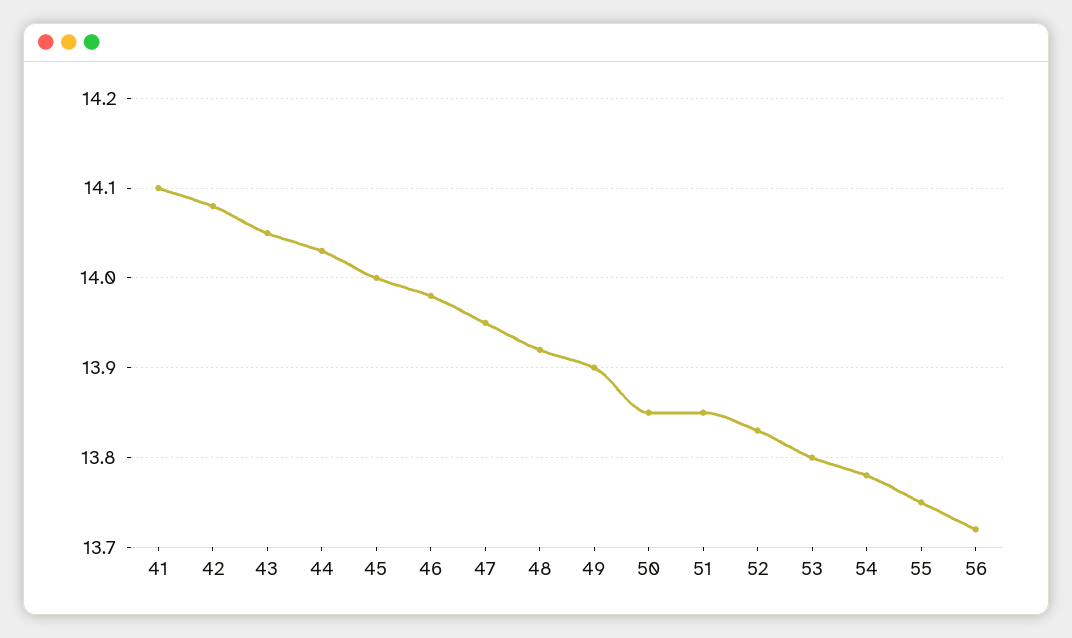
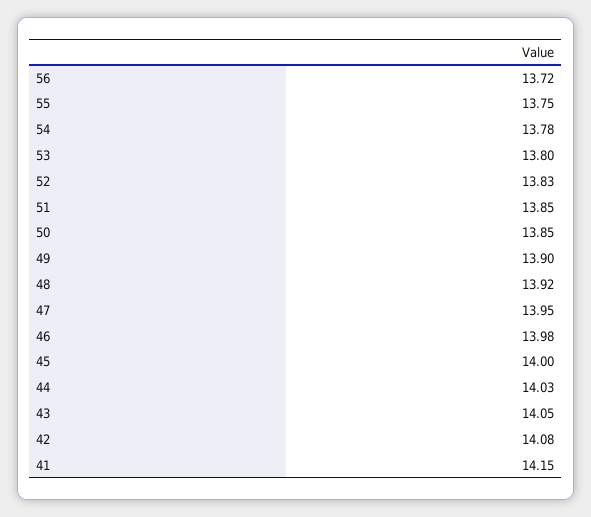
41: 14.1 -> 14.15

